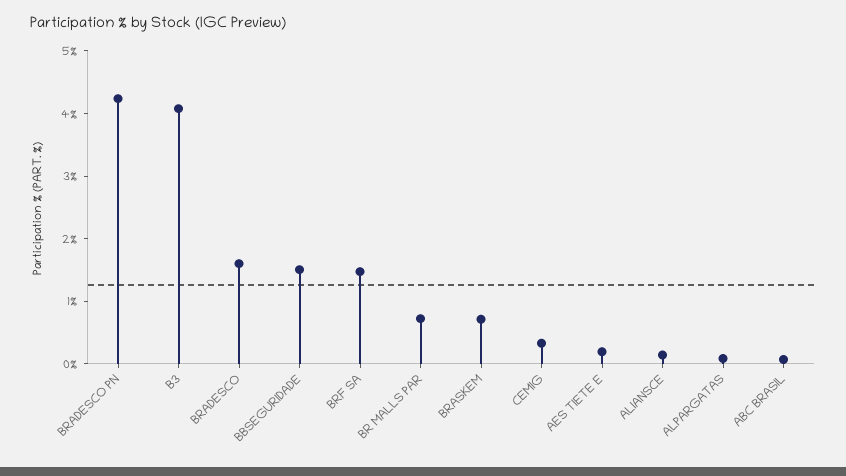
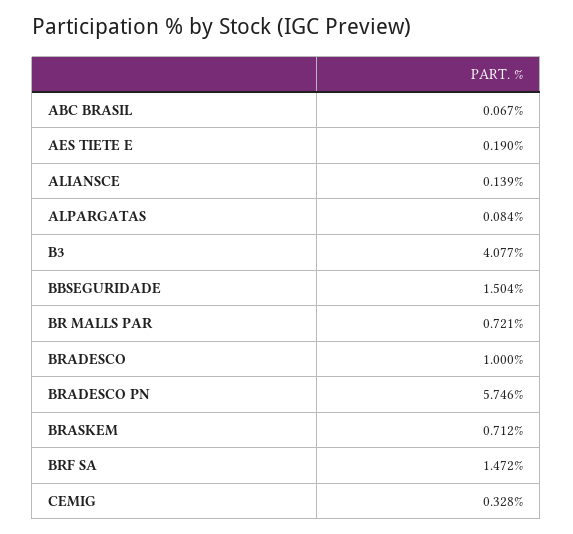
BRADESCO PN: 4.2 -> 5.746
BRADESCO: 1.6 -> 1

